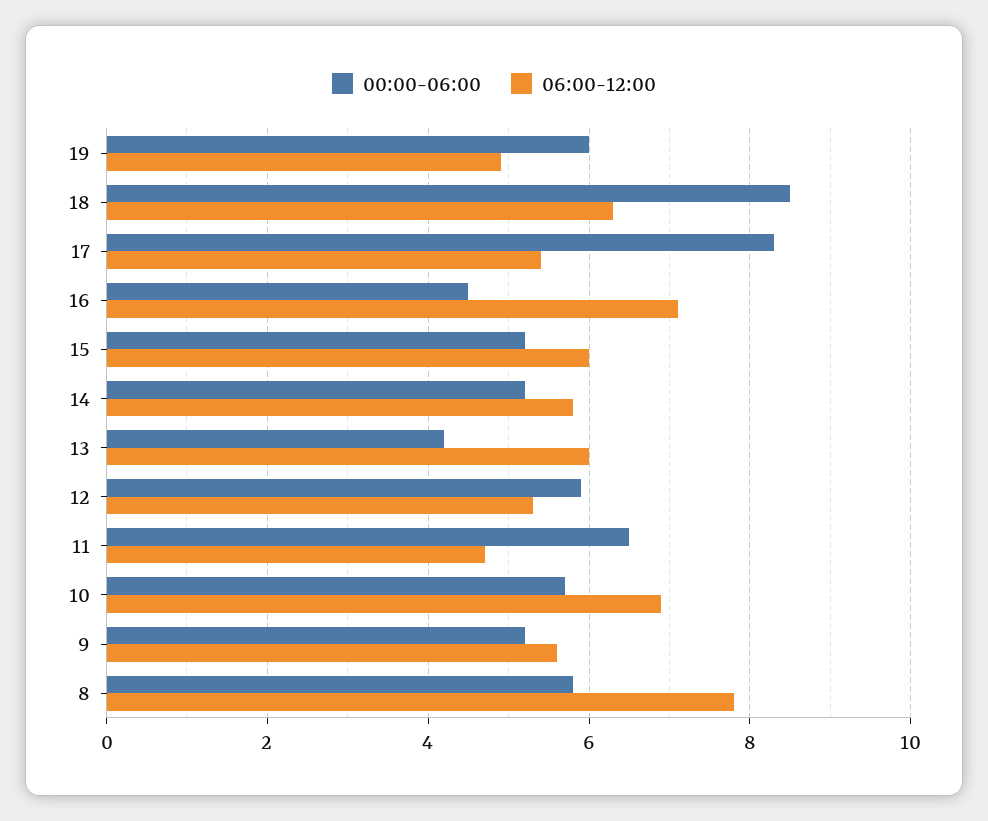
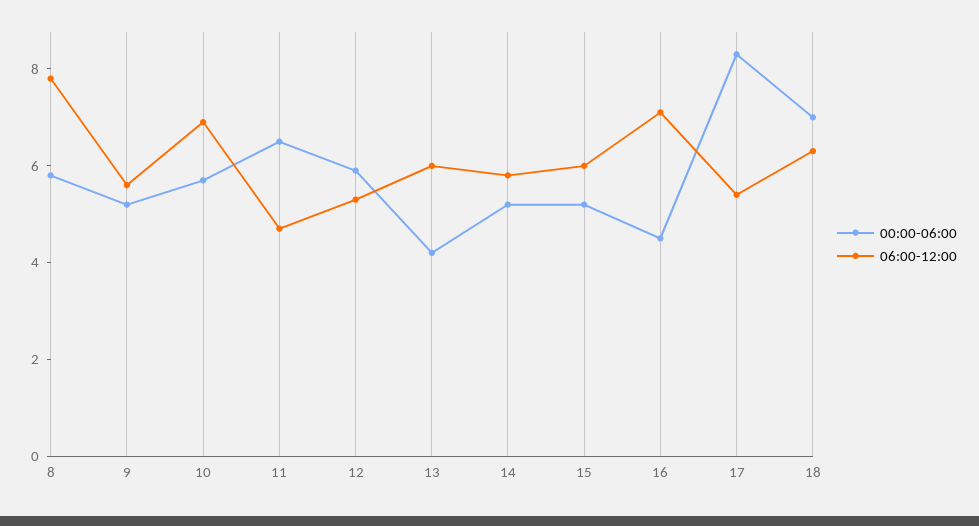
00:00-06:00, 19: 6 -> none
06:00-12:00, 19: 5 -> none
00:00-06:00, 18: 8.5 -> 7

